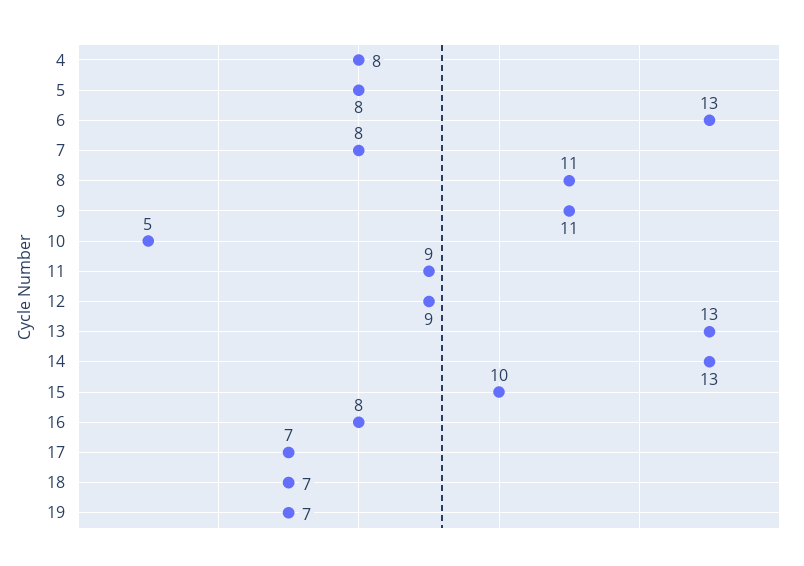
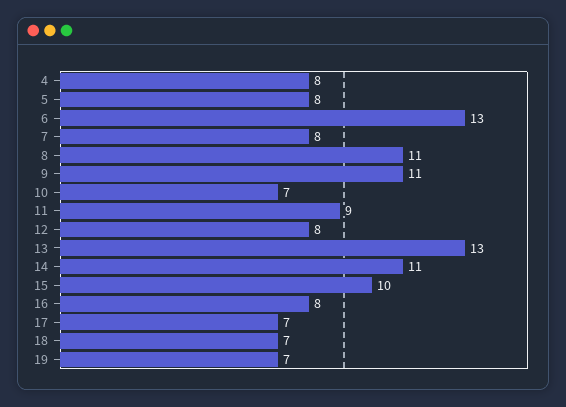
10: 5 -> 7
12: 9 -> 8
14: 13 -> 11

